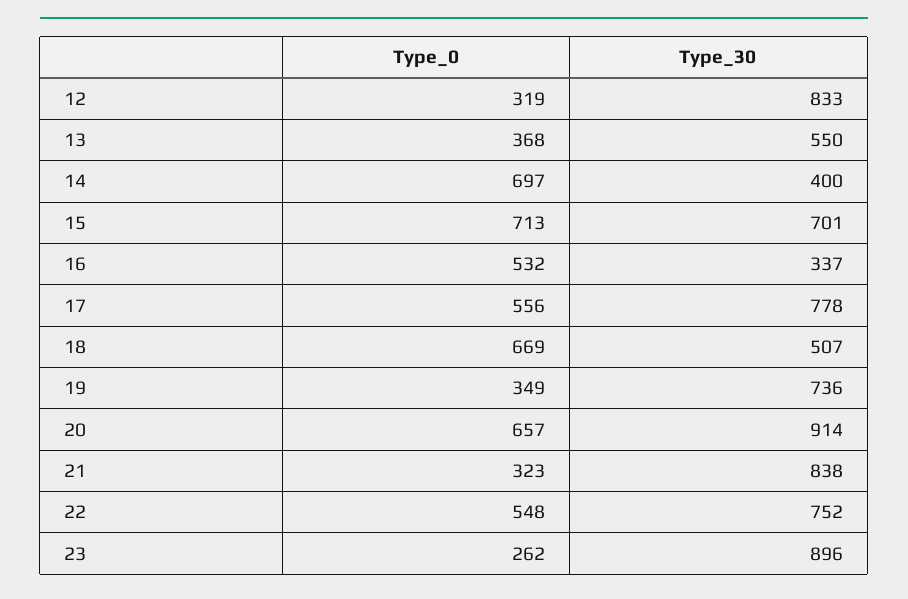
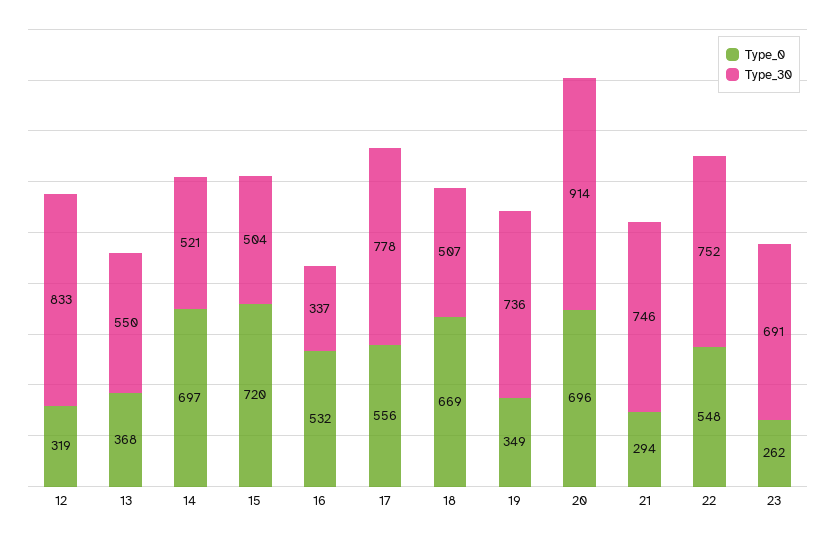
Type_30, 14: 400 -> 521
Type_0, 15: 713 -> 720
Type_30, 15: 701 -> 504
Type_0, 20: 657 -> 696
Type_0, 21: 323 -> 294
Type_30, 21: 838 -> 746
Type_30, 23: 896 -> 691

